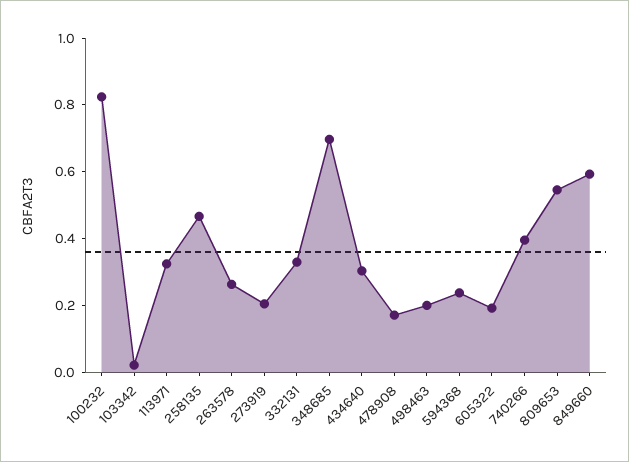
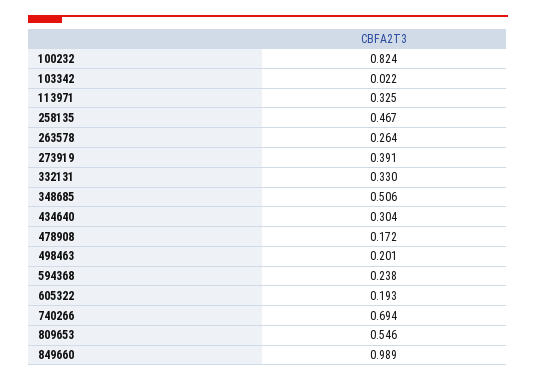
273919: 0.2 -> 0.391
348685: 0.7 -> 0.506
740266: 0.4 -> 0.694
849660: 0.6 -> 0.989

